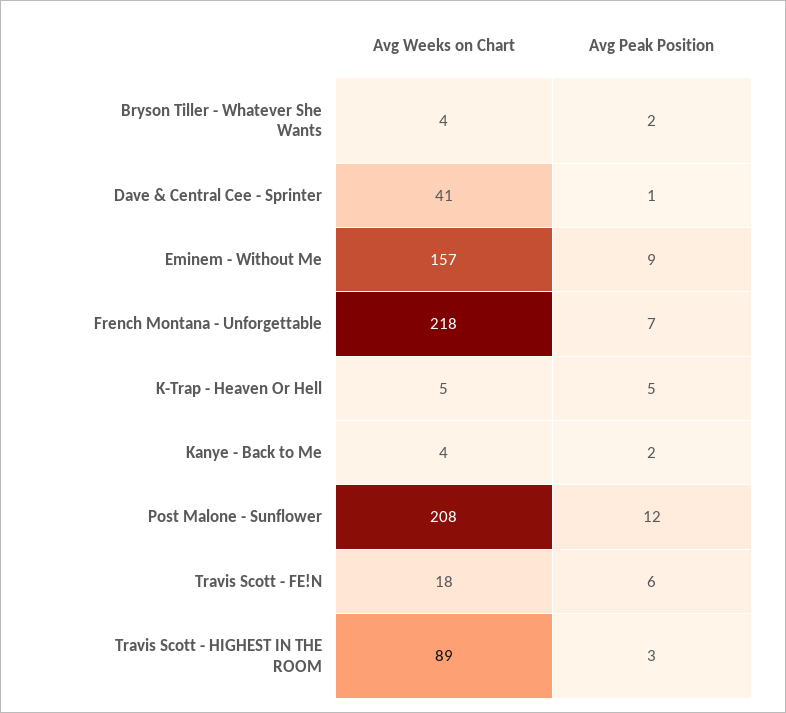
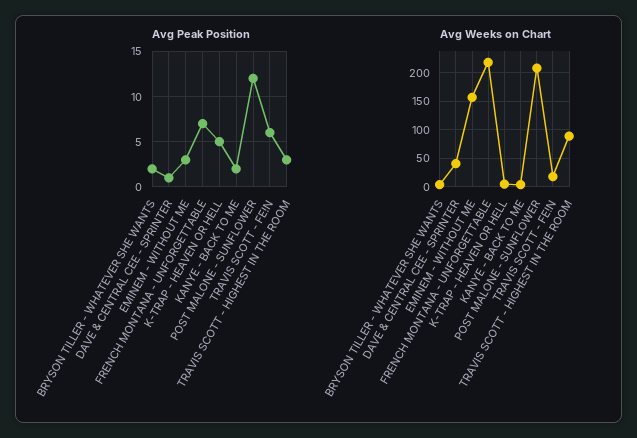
Avg Peak Position, Eminem - Without Me: 9 -> 3

